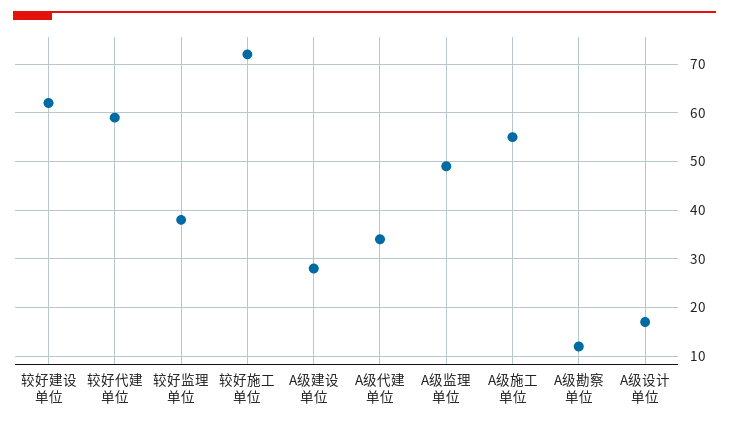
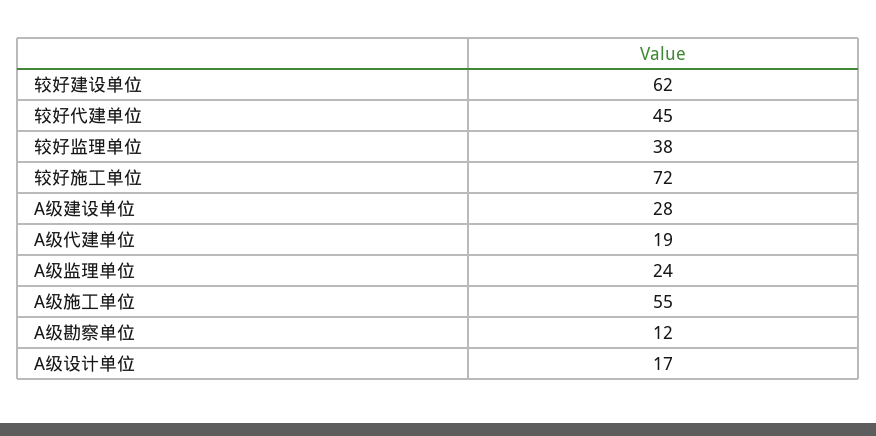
较好代建单位: 60 -> 45
A级代建单位: 35 -> 19
A级监理单位: 50 -> 24

